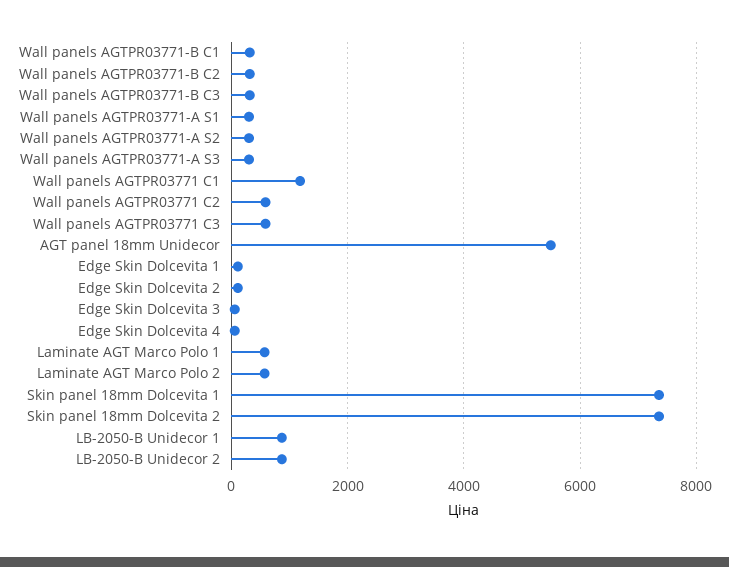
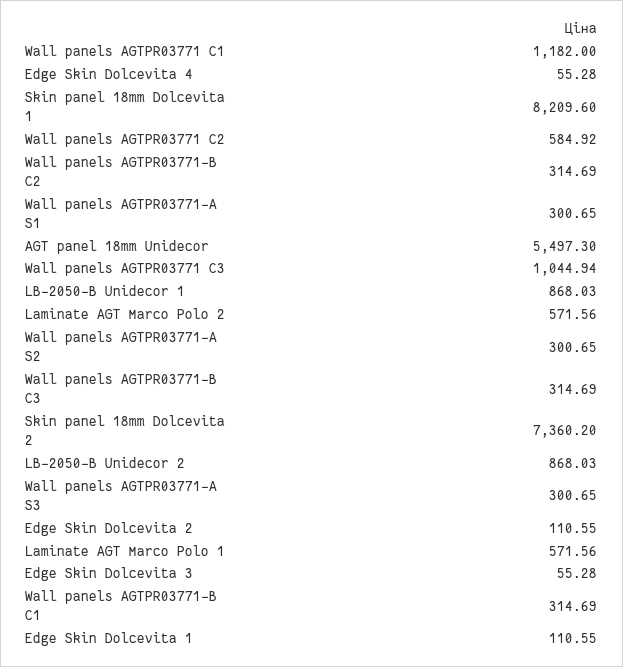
Wall panels AGTPR03771 C3: 600 -> 1044.94
Skin panel 18mm Dolcevita 1: 7400 -> 8209.6

